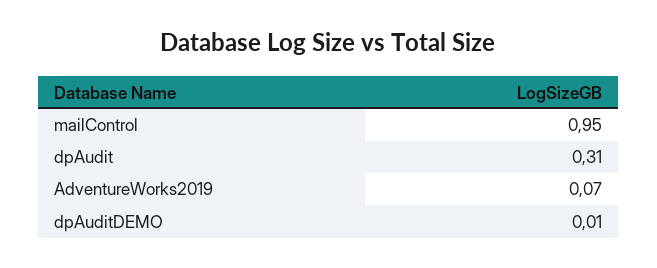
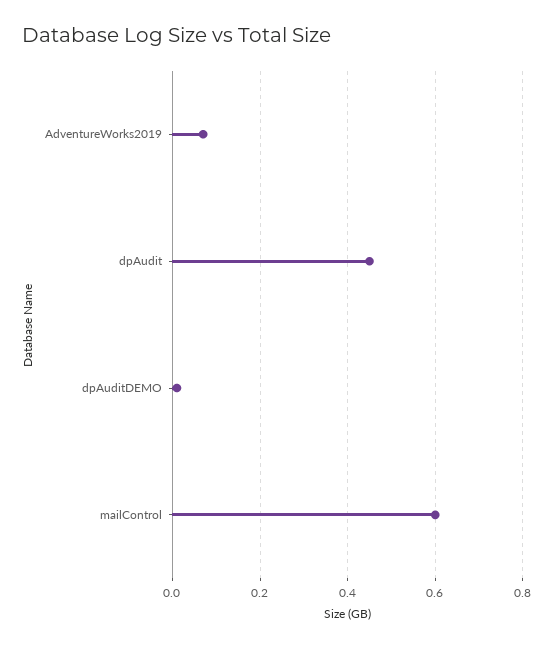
mailControl: 0.95 -> 0.6
dpAudit: 0.31 -> 0.45

